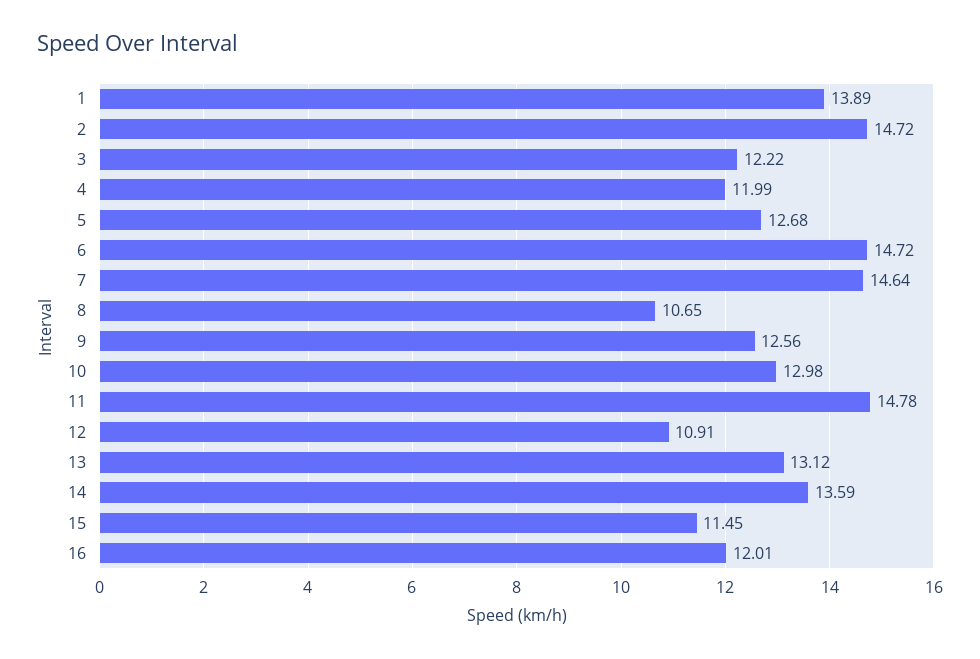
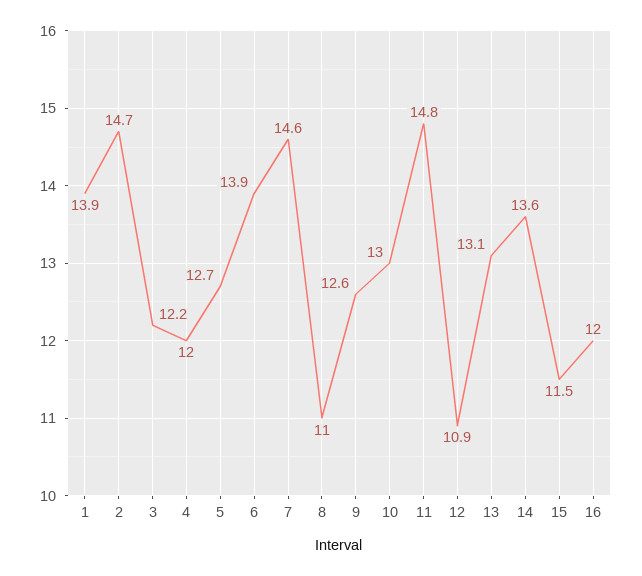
6: 14.72 -> 13.9
8: 10.65 -> 11

